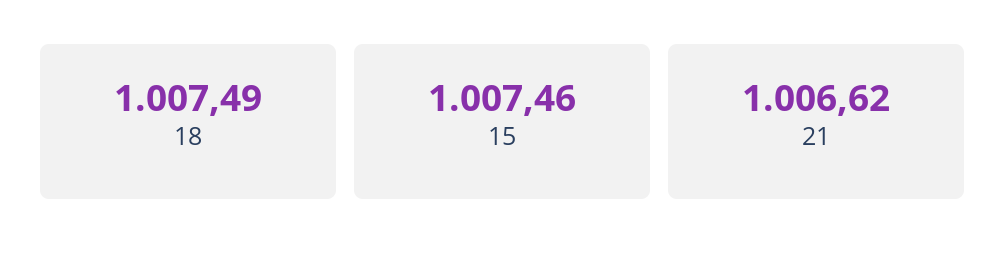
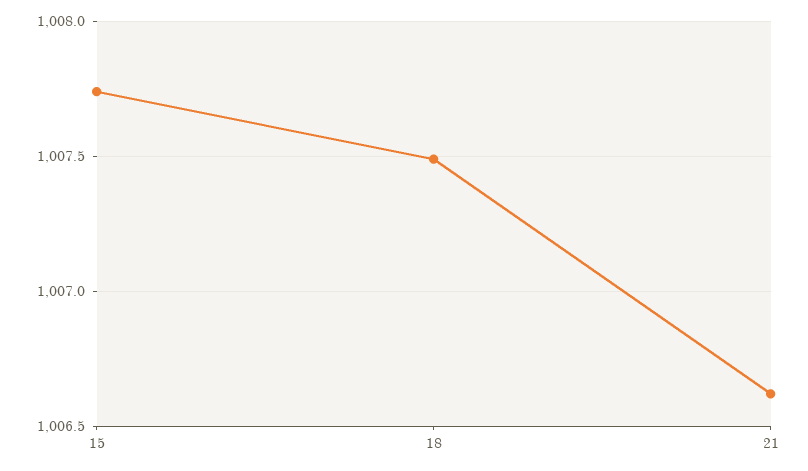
15: 1007.46 -> 1007.75

